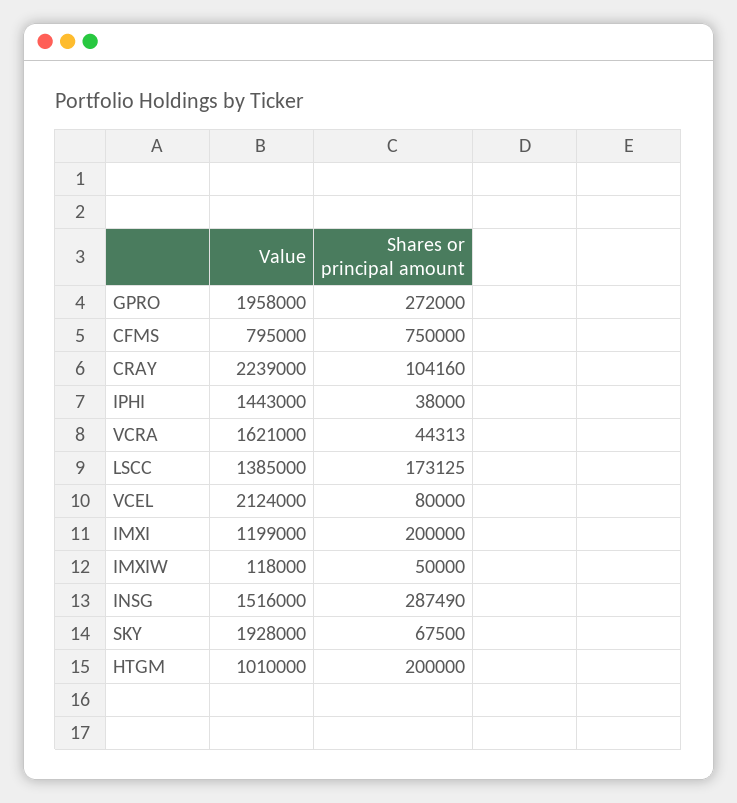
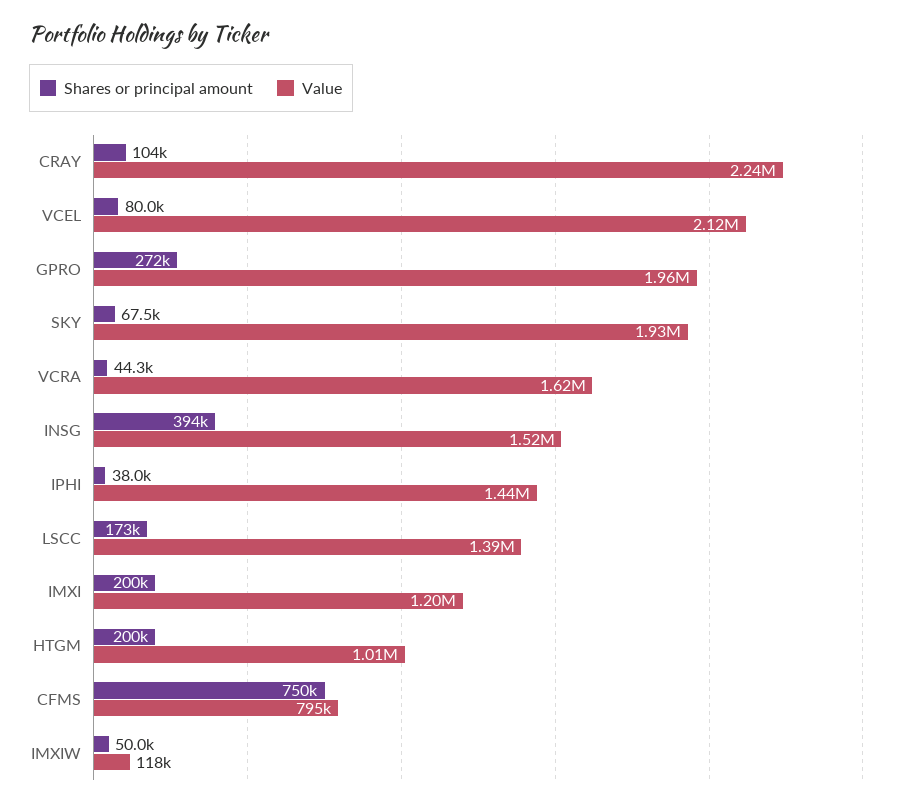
Shares or principal amount, INSG: 287490 -> 394000

